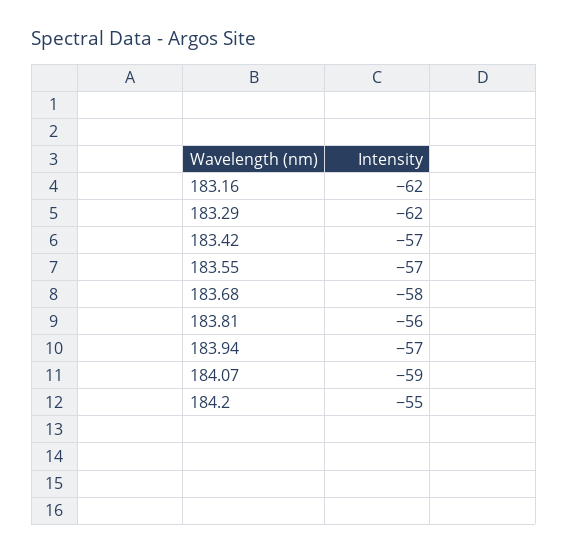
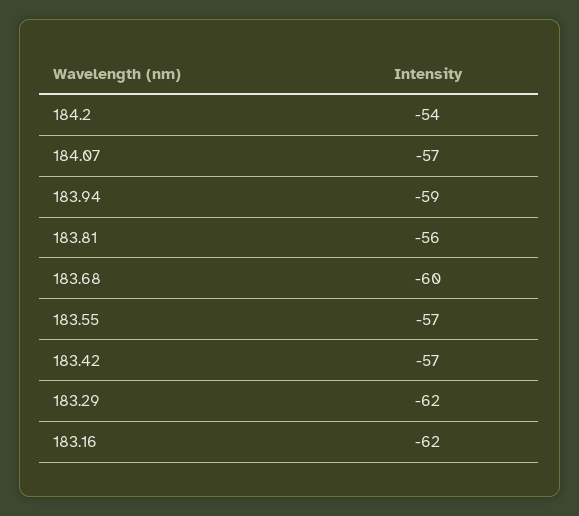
183.68: -58 -> -60
183.94: -57 -> -59
184.07: -59 -> -57
184.2: -55 -> -54

